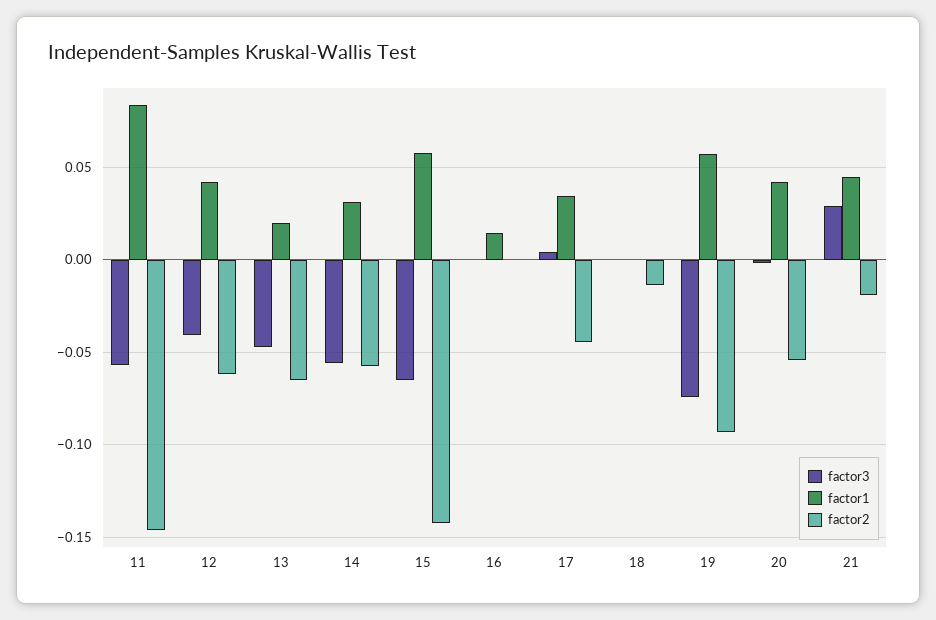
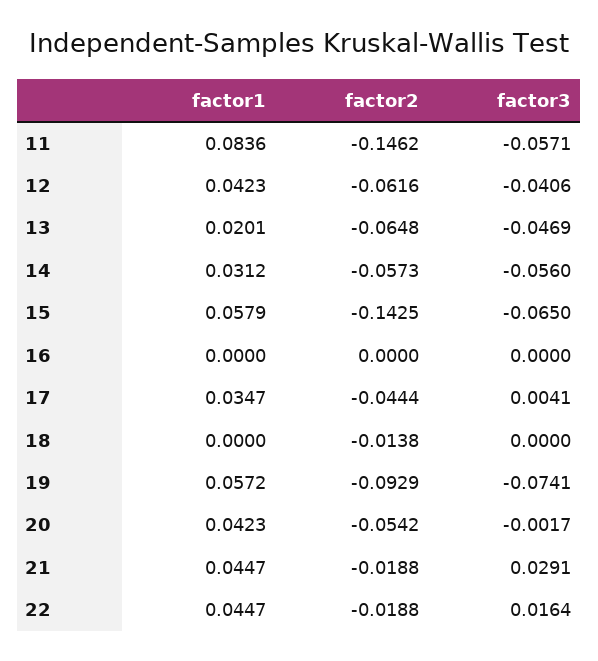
factor1, 16: 0.015 -> 0
factor1, 22: none -> 0.0447
factor2, 22: none -> -0.0188
factor3, 22: none -> 0.0164

